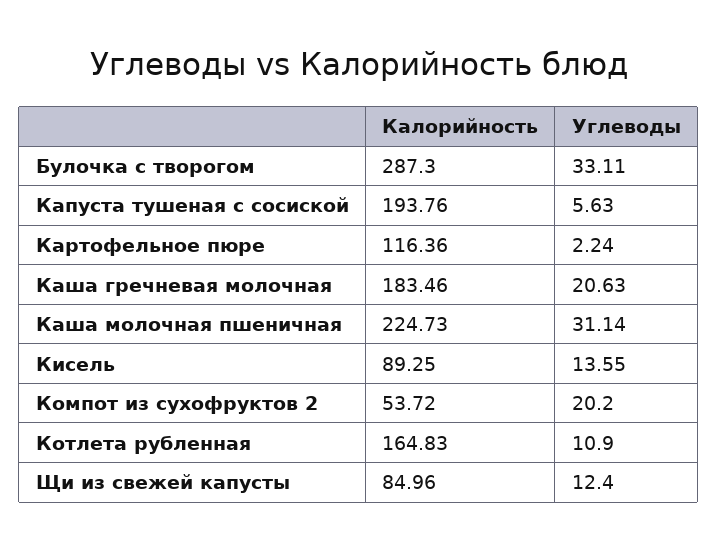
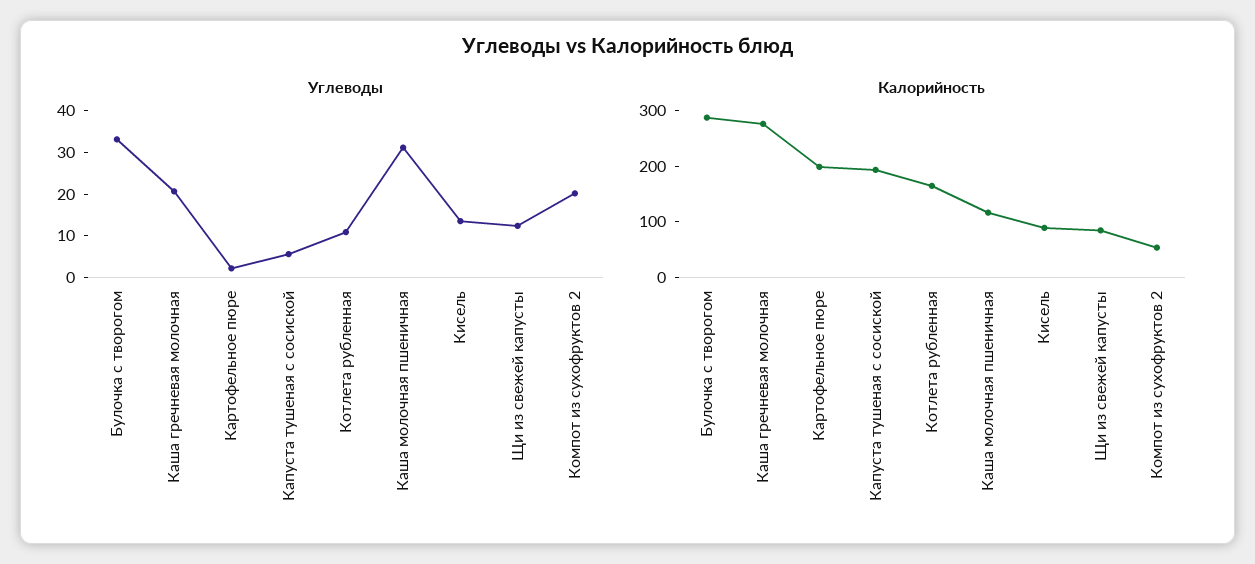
Калорийность, Картофельное пюре: 116.36 -> 200
Калорийность, Каша гречневая молочная: 183.46 -> 280
Калорийность, Каша молочная пшеничная: 224.73 -> 120

